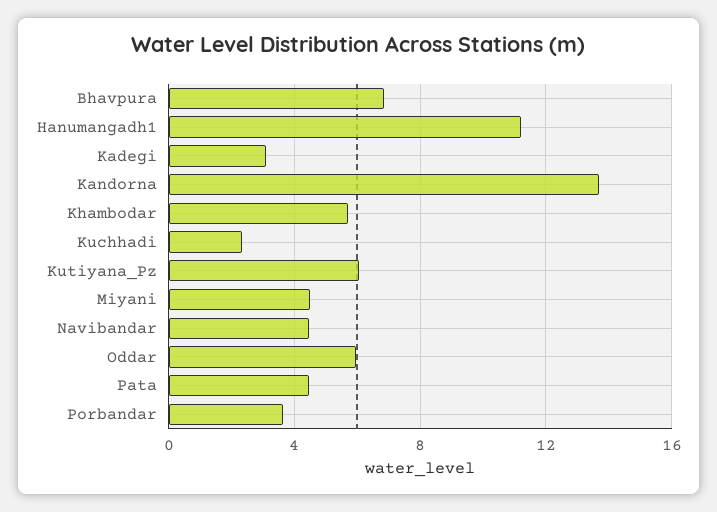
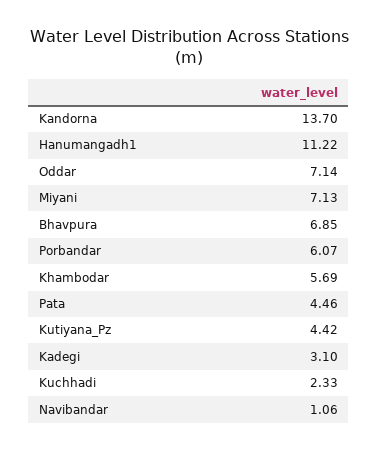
Kutiyana_Pz: 6 -> 4.42
Miyani: 4.5 -> 7.13
Navibandar: 4.5 -> 1.06
Oddar: 6 -> 7.14
Porbandar: 3.5 -> 6.07

